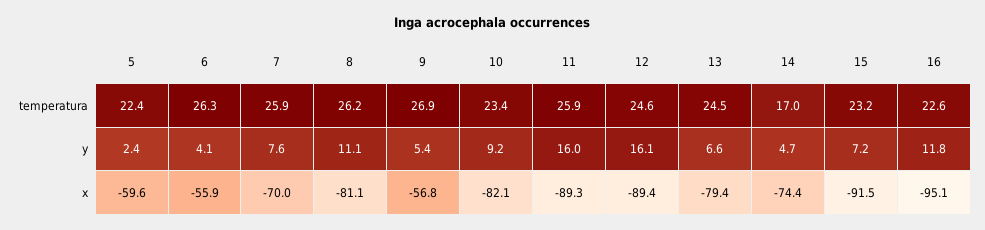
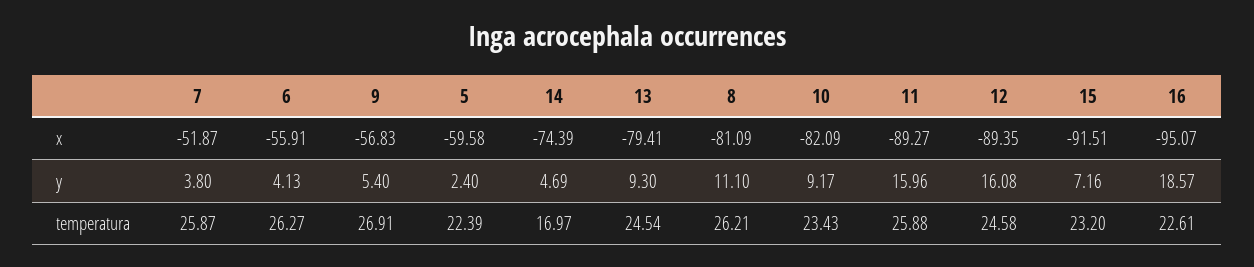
7, y: 7.6 -> 3.8
13, y: 6.6 -> 9.3
16, y: 11.8 -> 18.57
7, x: -70 -> -51.87

